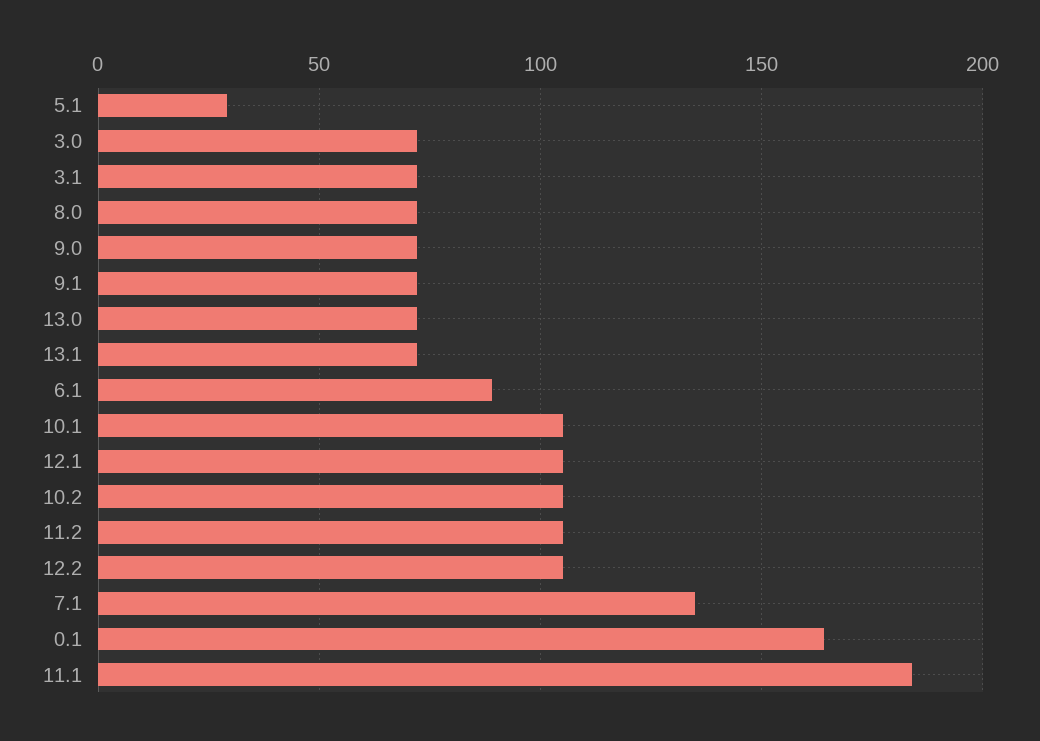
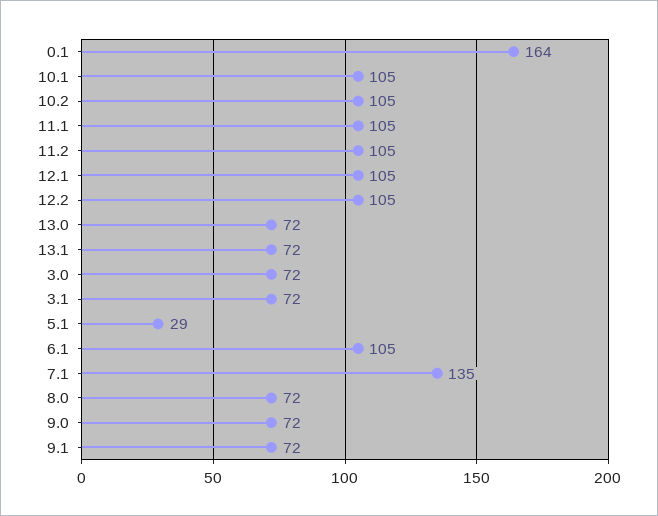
6.1: 90 -> 105
11.1: 185 -> 105

